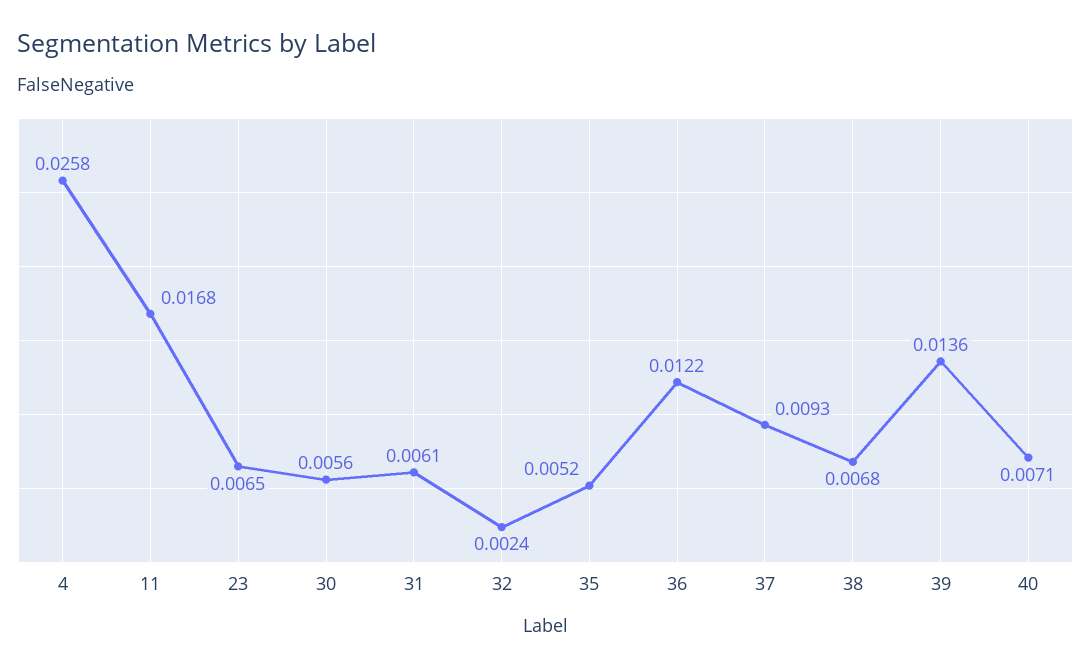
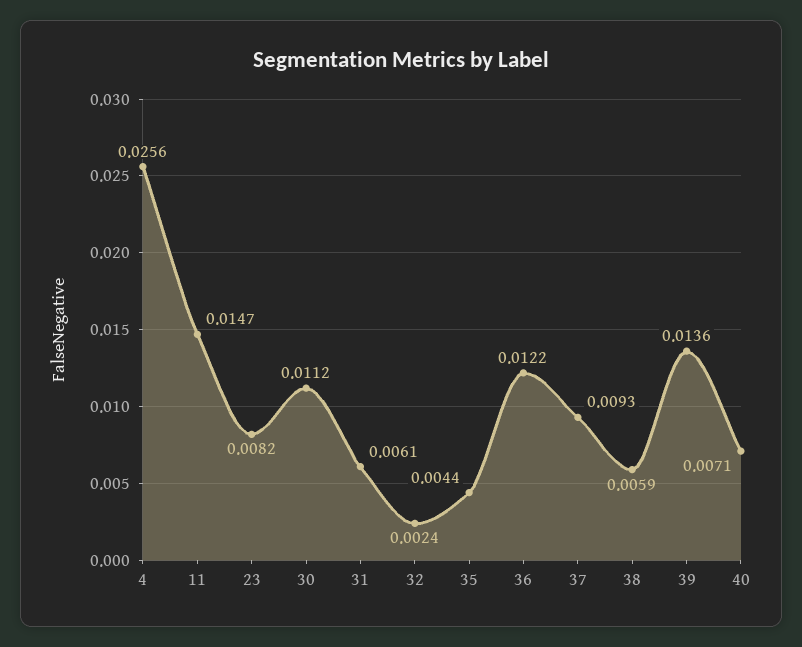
4: 0.0258 -> 0.0256
11: 0.0168 -> 0.0147
23: 0.0065 -> 0.0082
30: 0.0056 -> 0.0112
35: 0.0052 -> 0.0044
38: 0.0068 -> 0.0059

